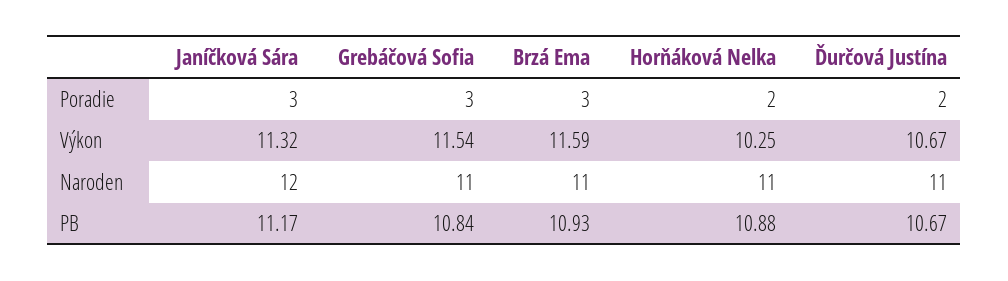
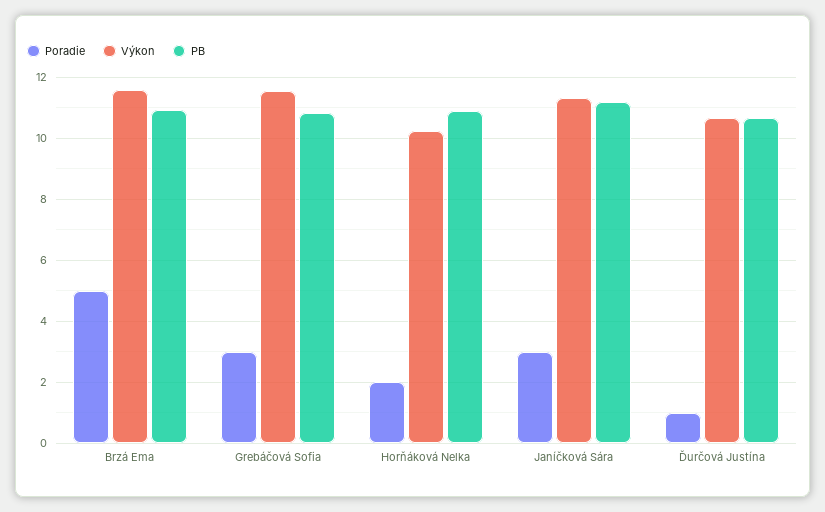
Poradie, Brzá Ema: 3 -> 5
Poradie, Ďurčová Justína: 2 -> 1
Naroden, Janíčková Sára: 12 -> none
Naroden, Grebáčová Sofia: 11 -> none
Naroden, Brzá Ema: 11 -> none
Naroden, Horňáková Nelka: 11 -> none
Naroden, Ďurčová Justína: 11 -> none

